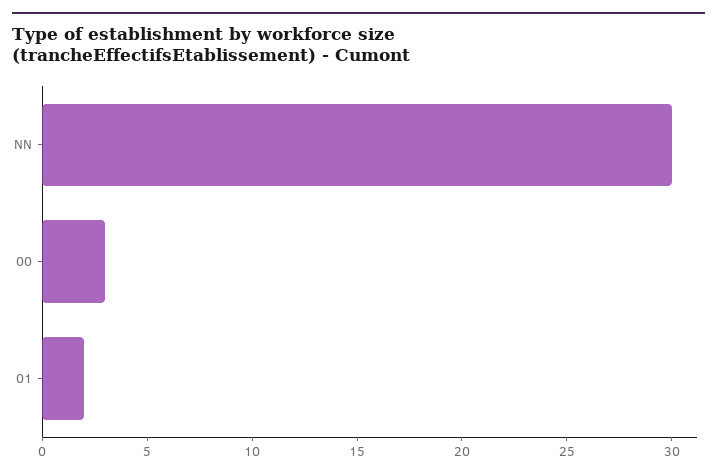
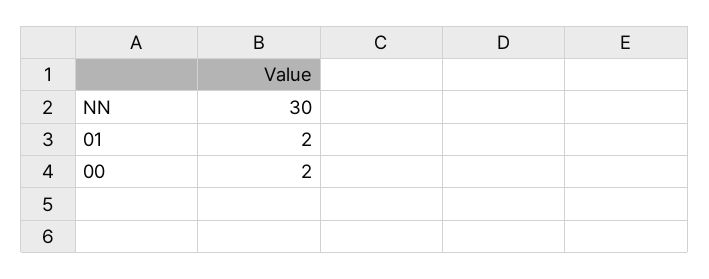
00: 3 -> 2

